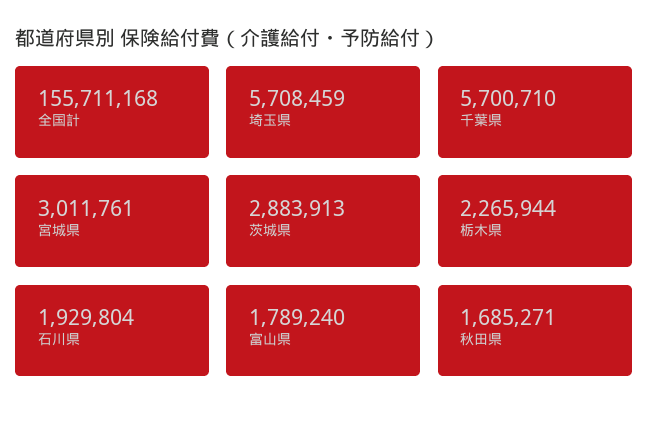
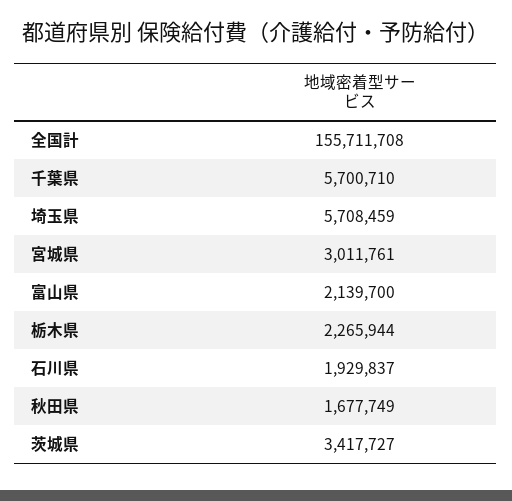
全国計: 155711168 -> 155711708
茨城県: 2883913 -> 3417727
石川県: 1929804 -> 1929837
富山県: 1789240 -> 2139700
秋田県: 1685271 -> 1677749

